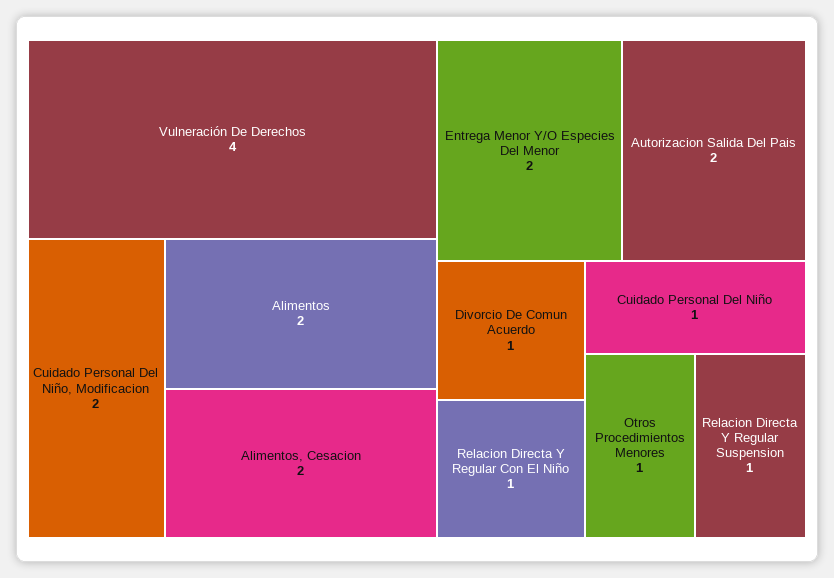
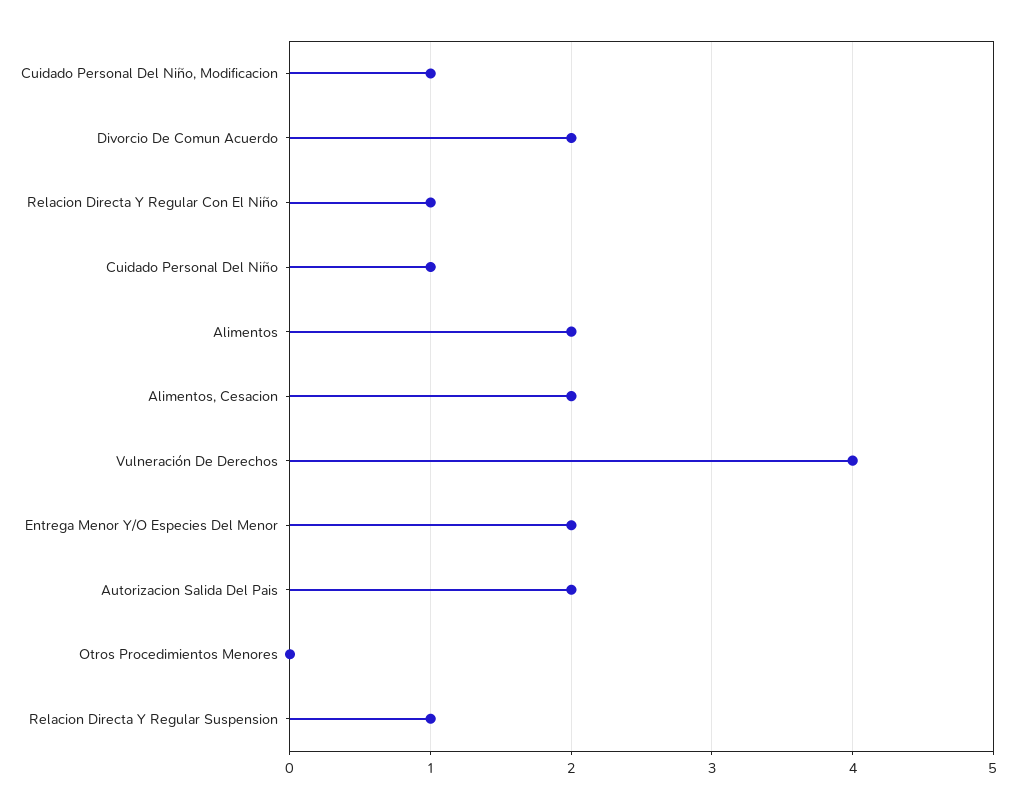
Cuidado Personal Del Niño, Modificacion: 2 -> 1
Divorcio De Comun Acuerdo: 1 -> 2
Otros Procedimientos Menores: 1 -> 0

